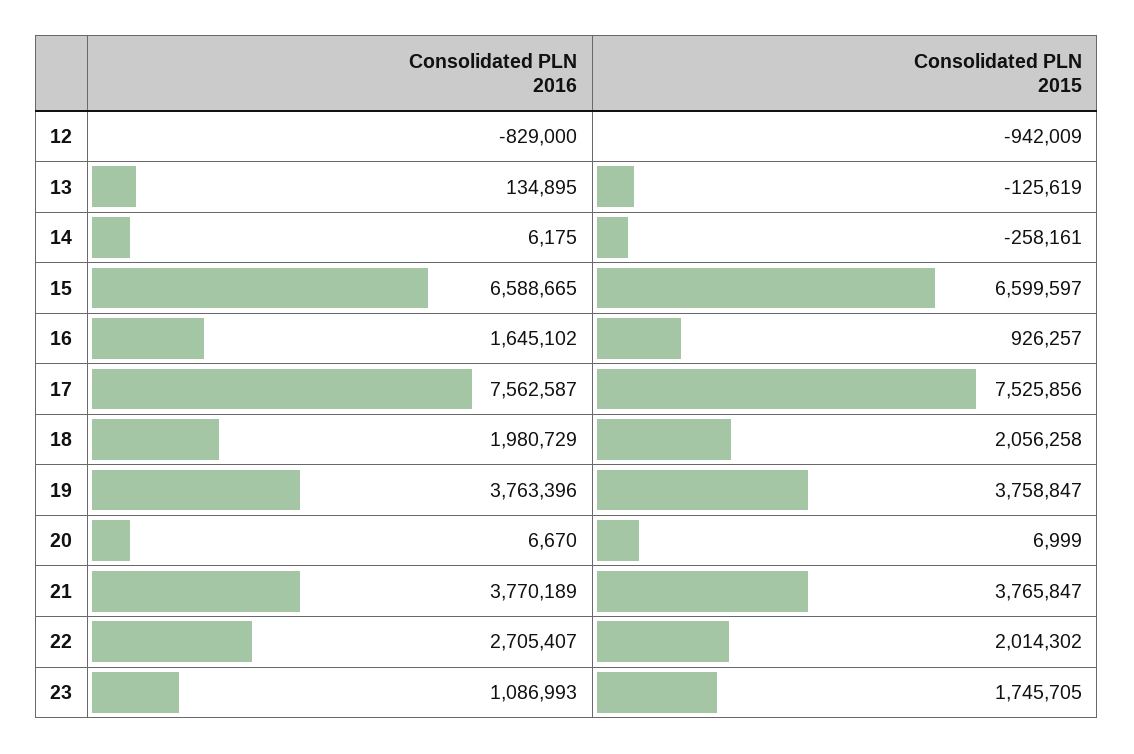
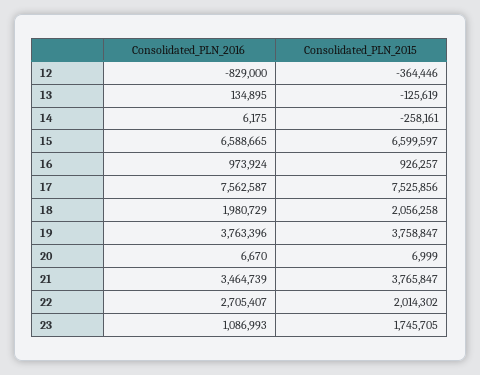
Consolidated PLN 2015, 12: -942009 -> -364446
Consolidated PLN 2016, 16: 1645102 -> 973924
Consolidated PLN 2016, 21: 3770189 -> 3464739

